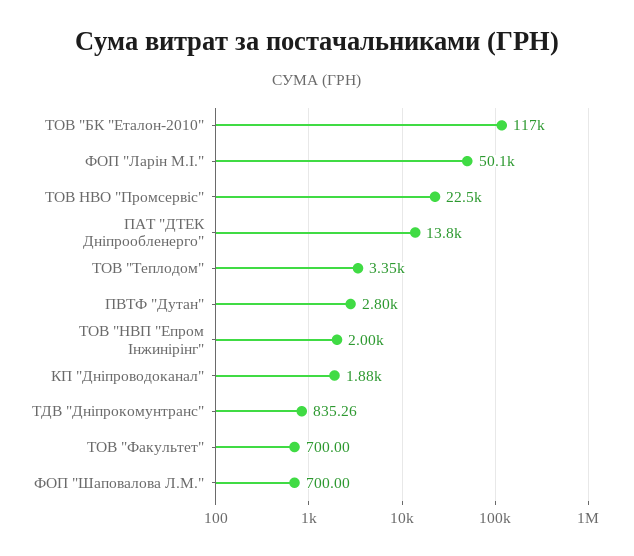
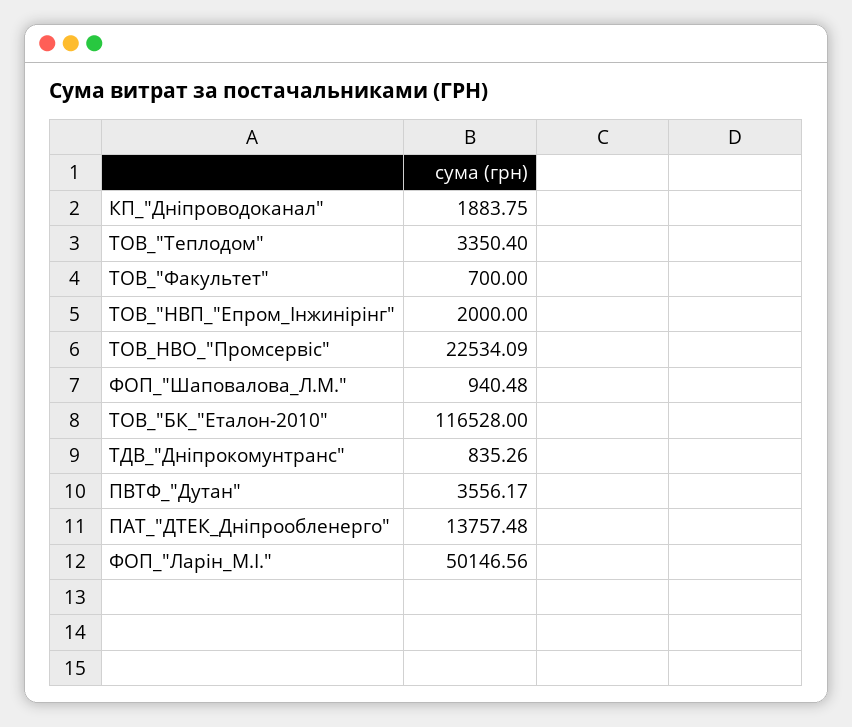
ПВТФ "Дутан": 2800 -> 3556.17
ФОП "Шаповалова Л.М.": 700 -> 940.48

